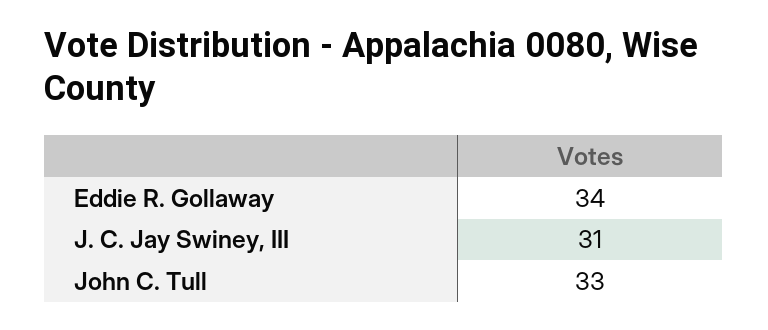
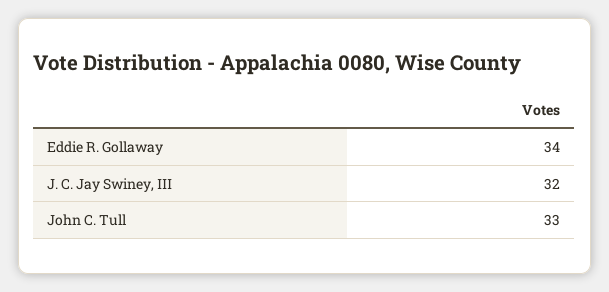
J. C. Jay Swiney, III: 31 -> 32

